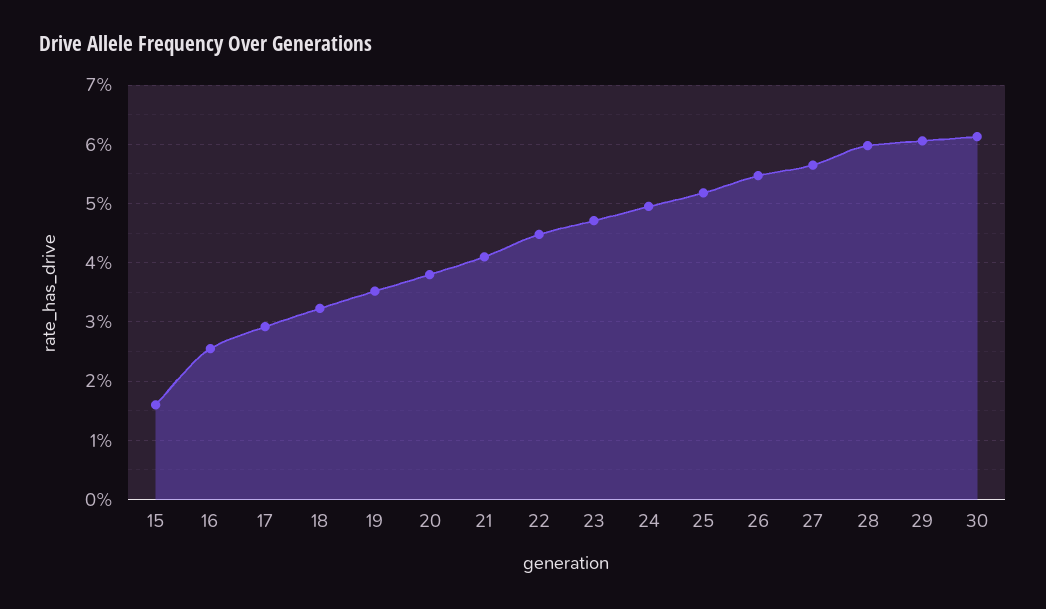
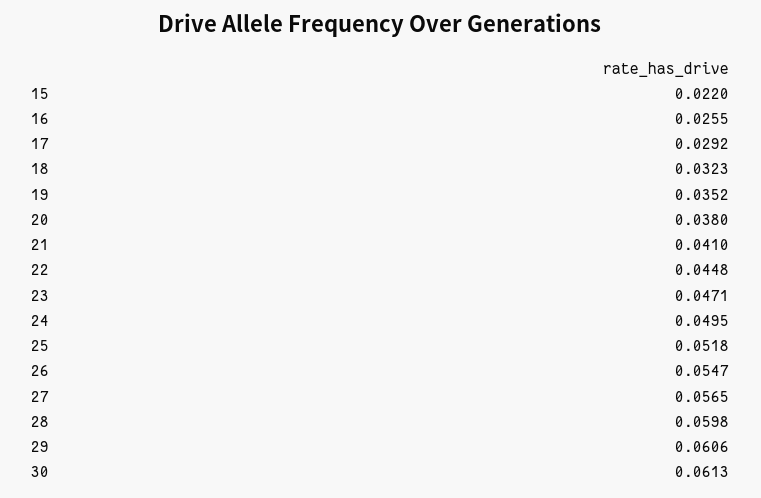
15: 0.016 -> 0.022

